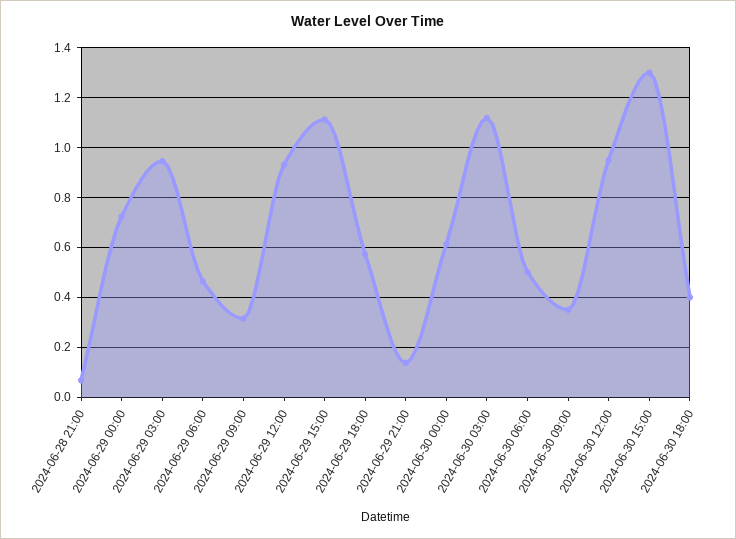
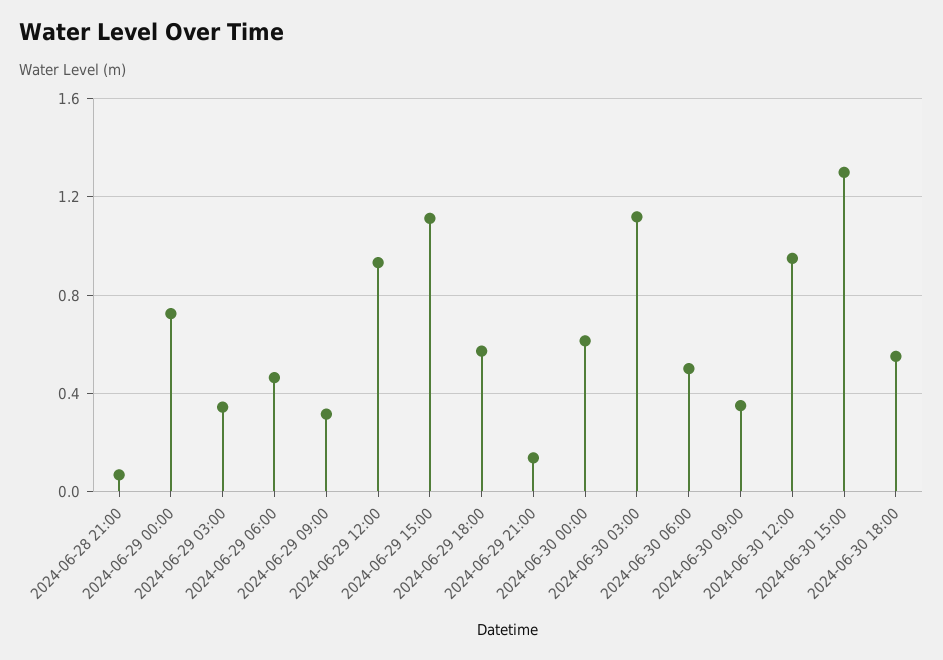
2024-06-29 03:00: 0.95 -> 0.35
2024-06-30 18:00: 0.4 -> 0.55

